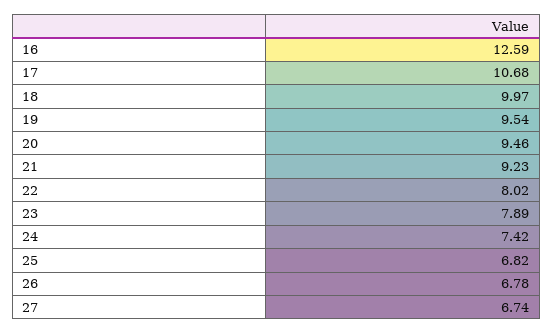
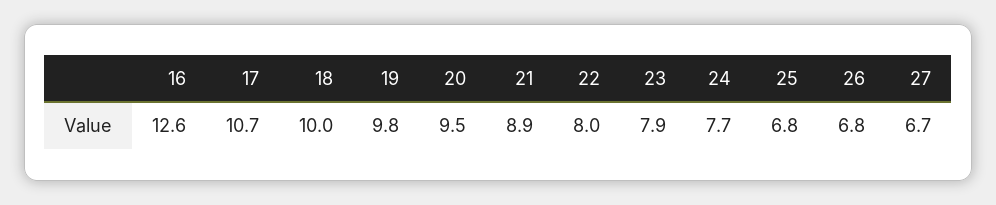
19: 9.54 -> 9.8
21: 9.23 -> 8.9
24: 7.42 -> 7.7

